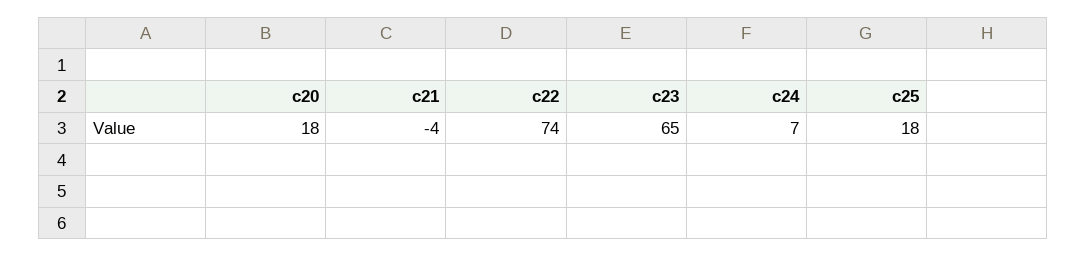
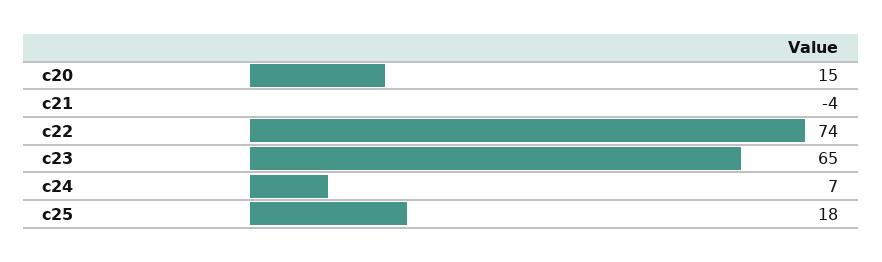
c20: 18 -> 15

